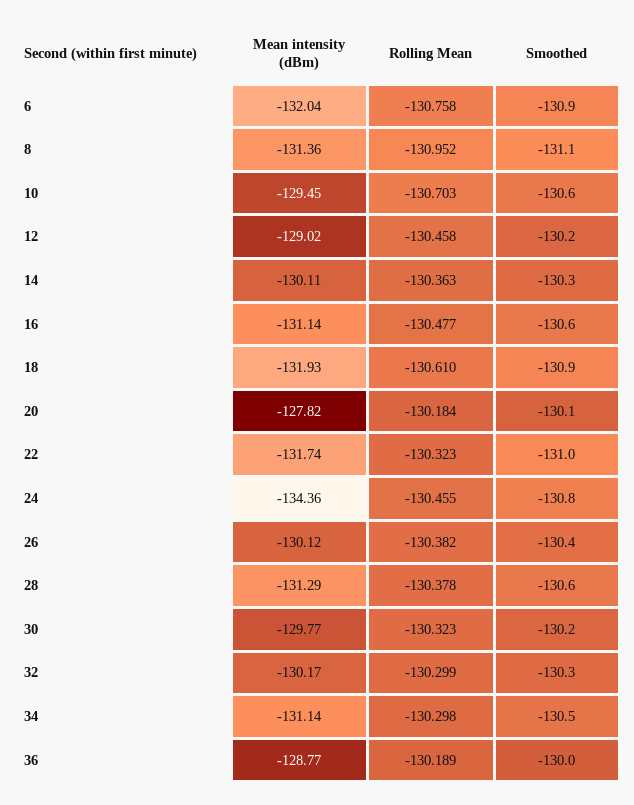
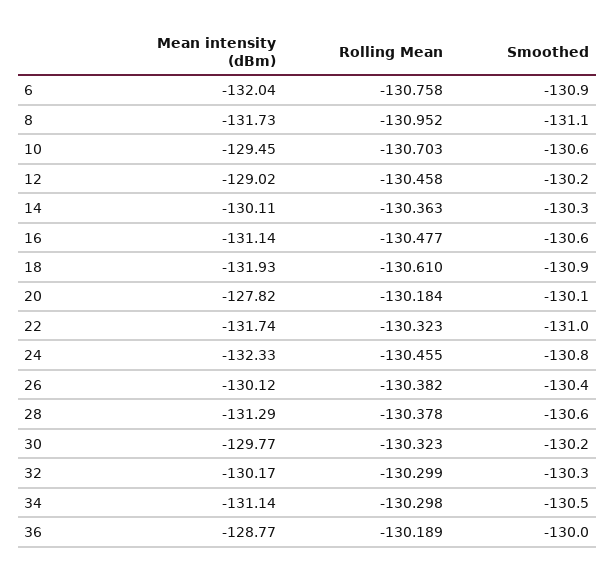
Mean intensity (dBm), 8: -131.36 -> -131.73
Mean intensity (dBm), 24: -134.36 -> -132.33

